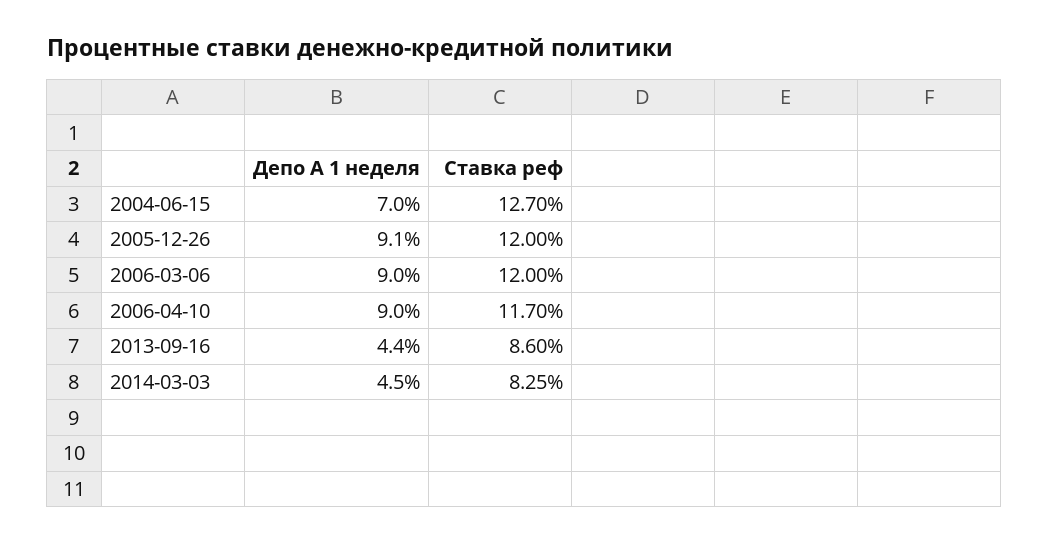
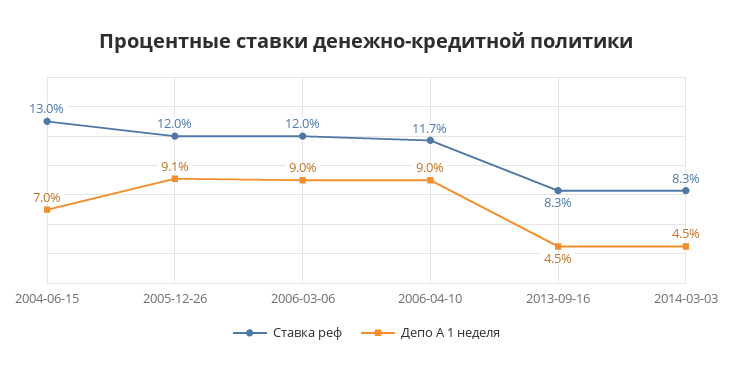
Ставка реф, 2004-06-15: 12.7 -> 13
Депо А 1 неделя, 2013-09-16: 4.4 -> 4.5
Ставка реф, 2013-09-16: 8.6 -> 8.3

